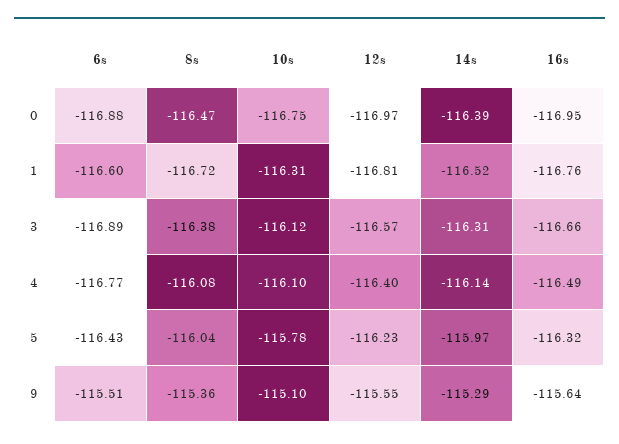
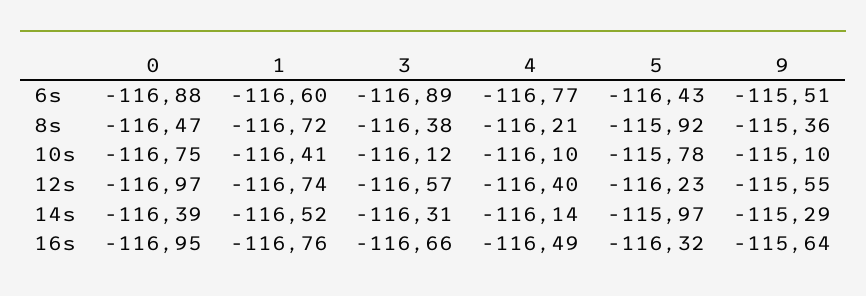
10s, 1: -116.31 -> -116.41
12s, 1: -116.81 -> -116.74
8s, 4: -116.08 -> -116.21
8s, 5: -116.04 -> -115.92

